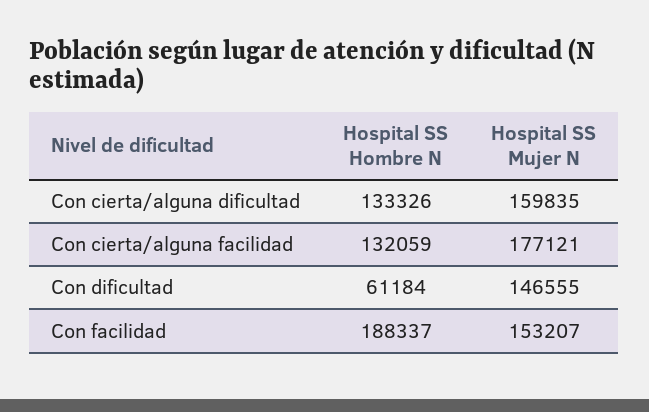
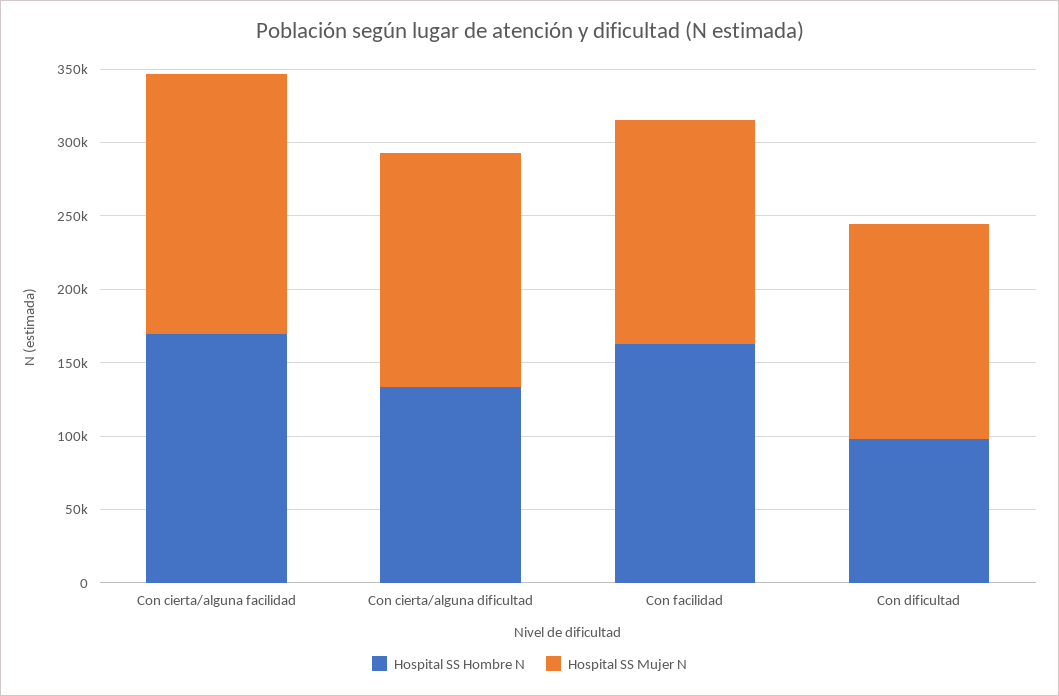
Hospital SS Hombre N, Con cierta/alguna facilidad: 132059 -> 170000
Hospital SS Hombre N, Con dificultad: 61184 -> 100000
Hospital SS Hombre N, Con facilidad: 188337 -> 160000

